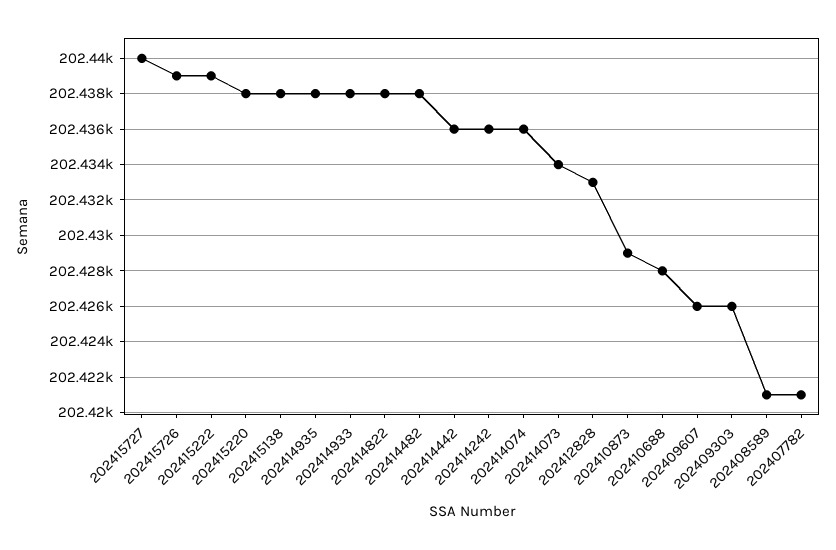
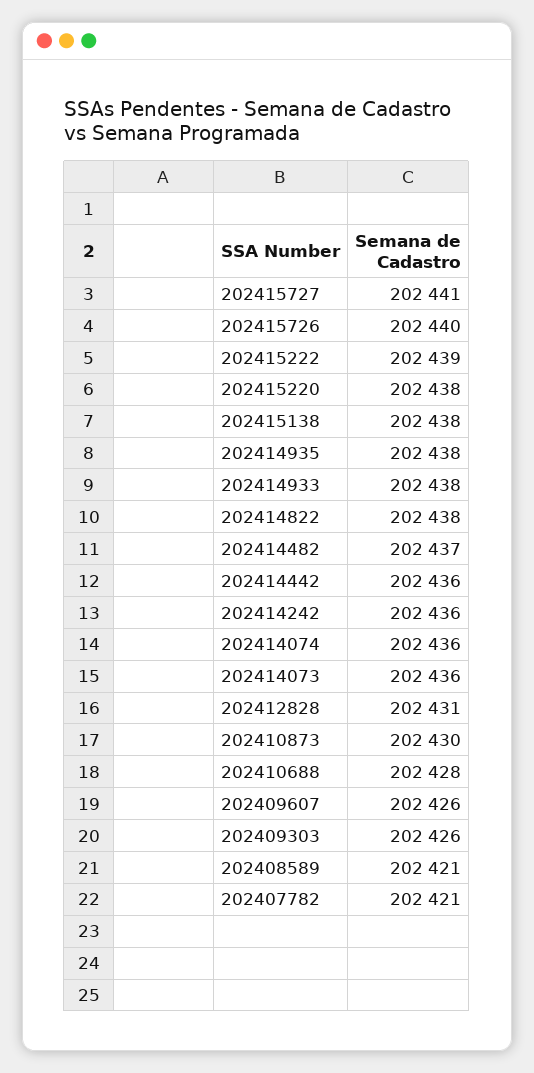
202415727: 202440 -> 202441
202415726: 202439 -> 202440
202414482: 202438 -> 202437
202414073: 202434 -> 202436
202412828: 202433 -> 202431
202410873: 202429 -> 202430

